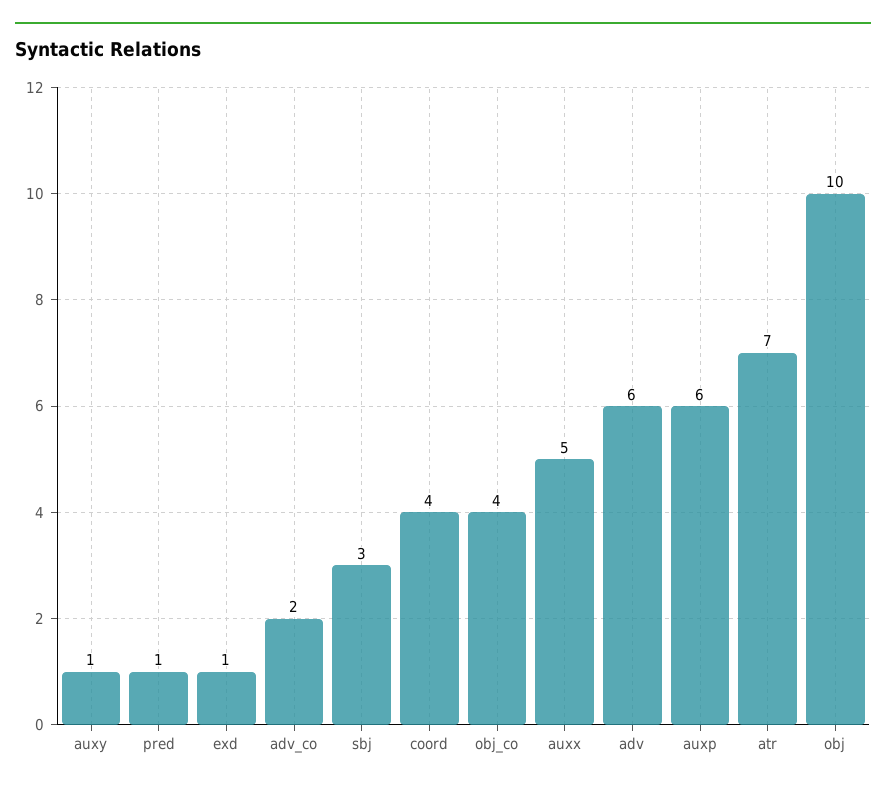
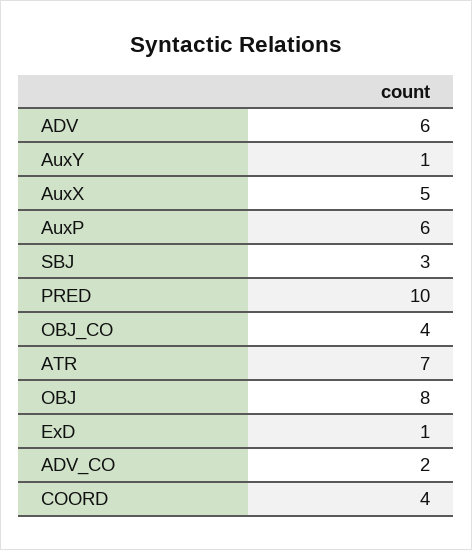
pred: 1 -> 10
obj: 10 -> 8

